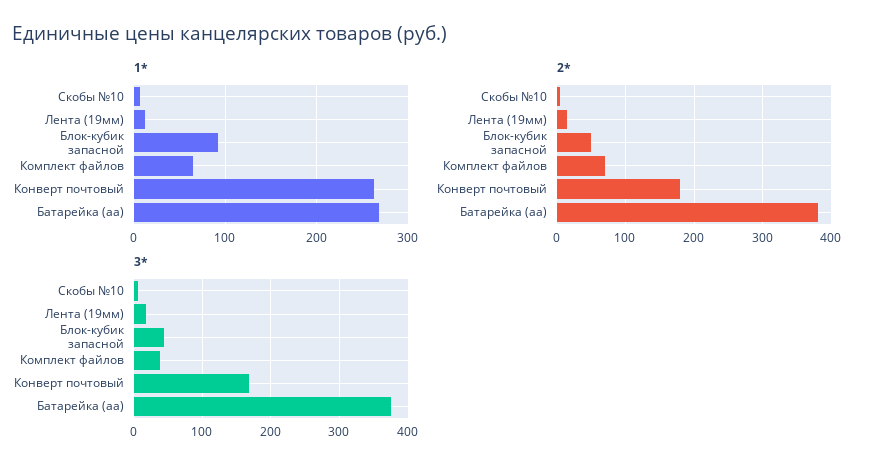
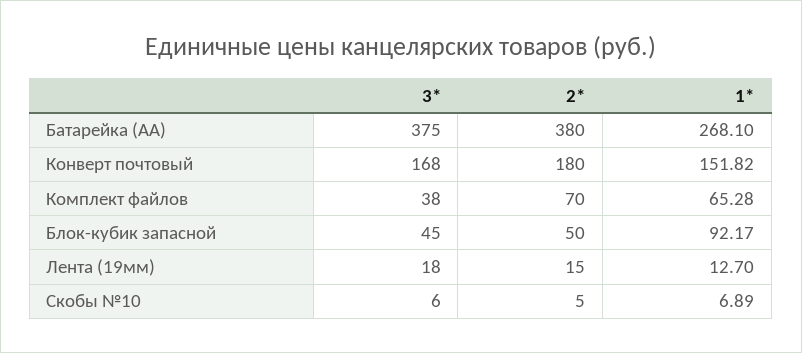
1*, Конверт почтовый: 260 -> 151.82

